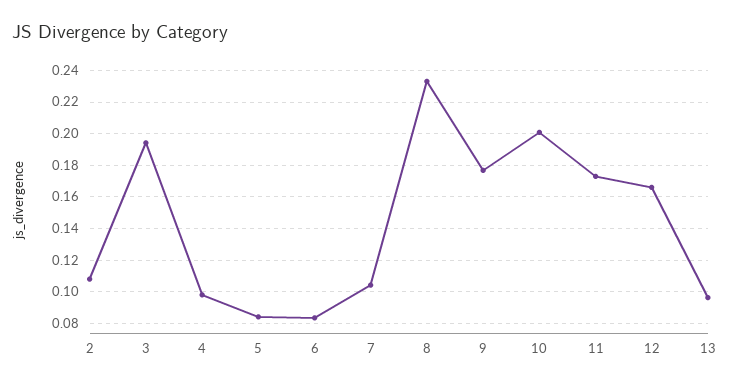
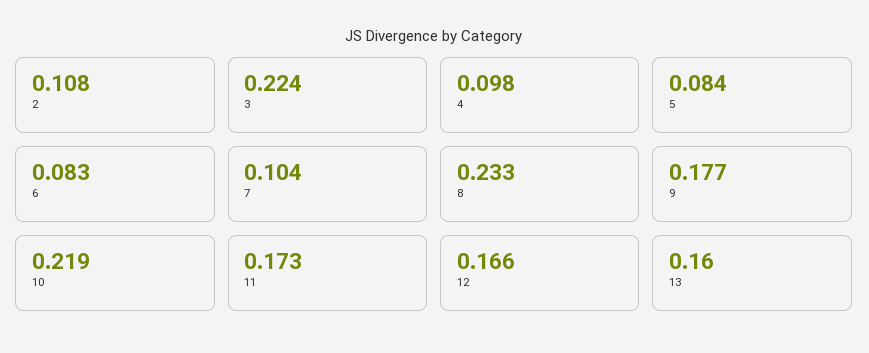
3: 0.195 -> 0.224
10: 0.2 -> 0.219
13: 0.095 -> 0.16

